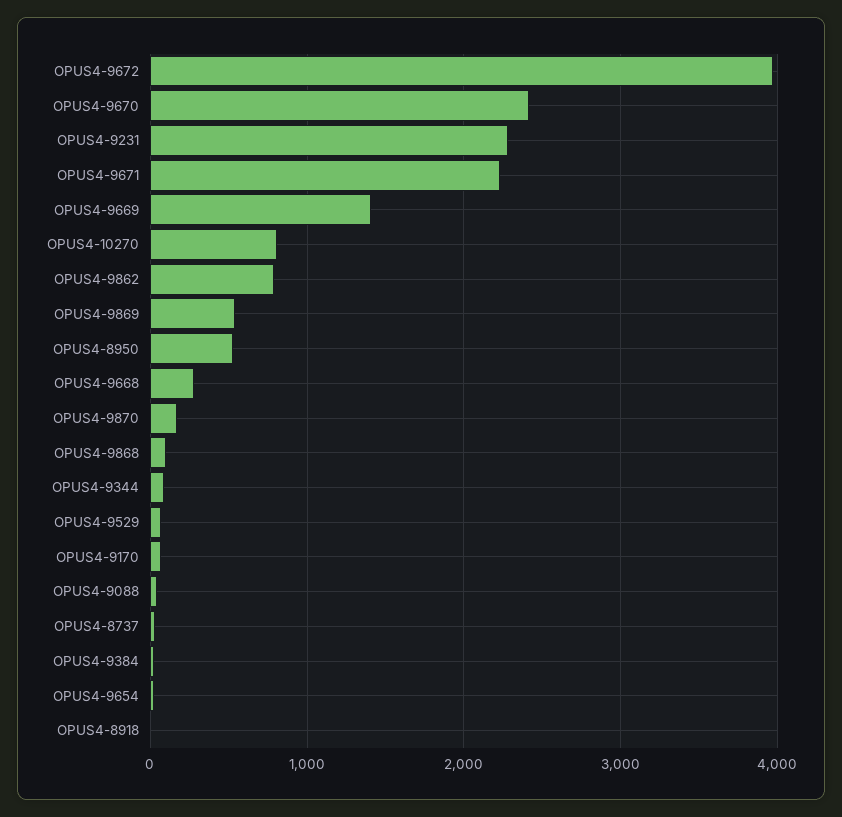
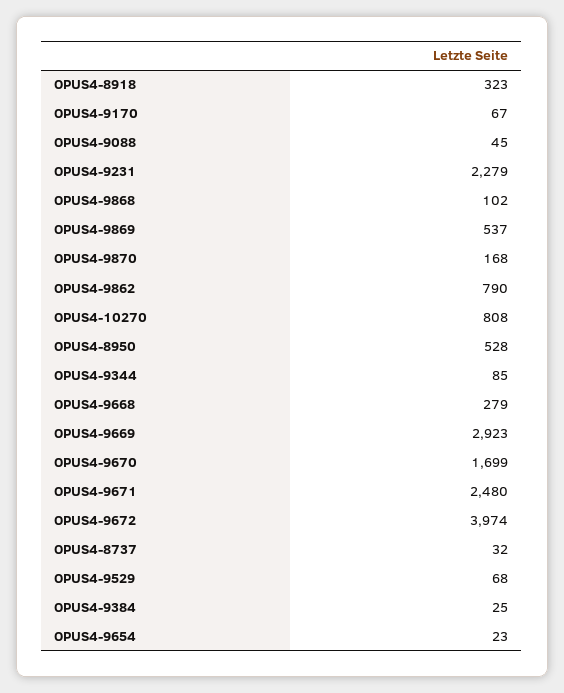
OPUS4-9670: 2400 -> 1699
OPUS4-9671: 2200 -> 2480
OPUS4-9669: 1400 -> 2923
OPUS4-8918: 0 -> 323

